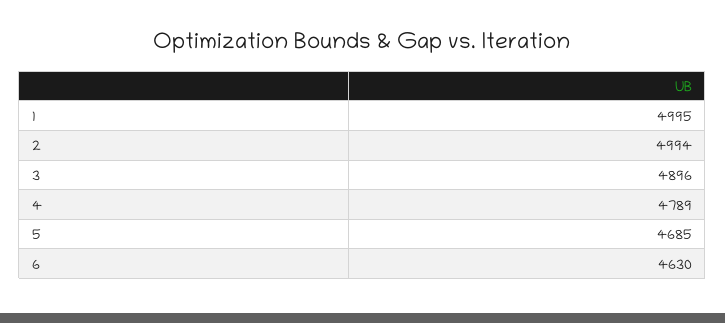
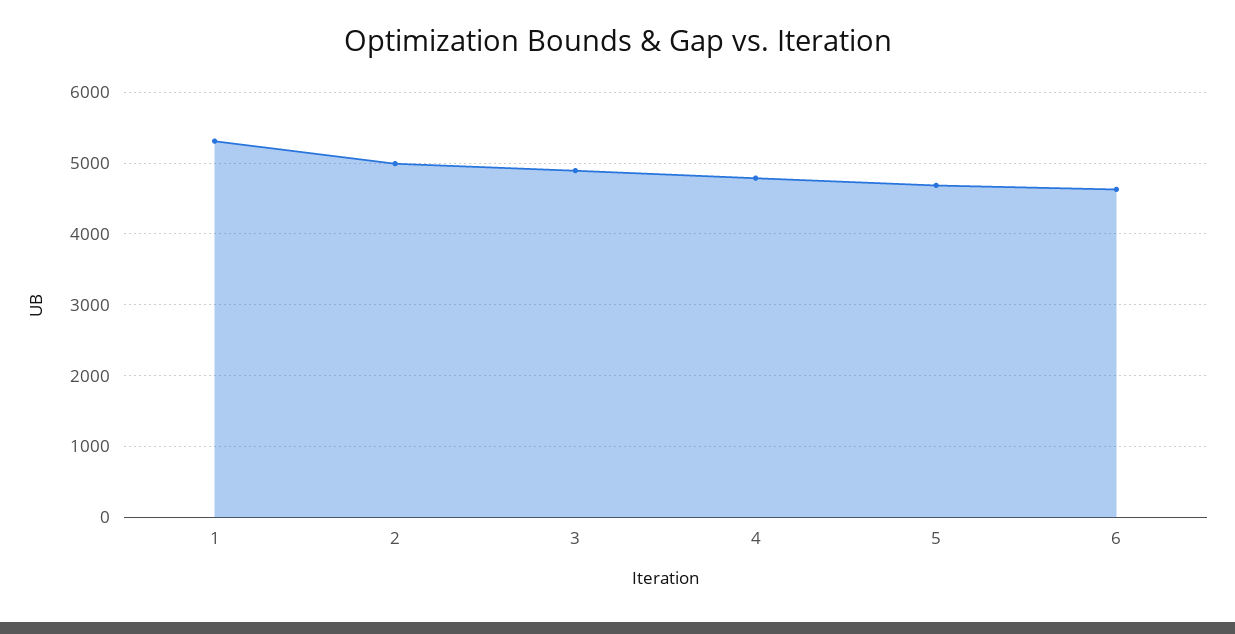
1: 4995 -> 5300

